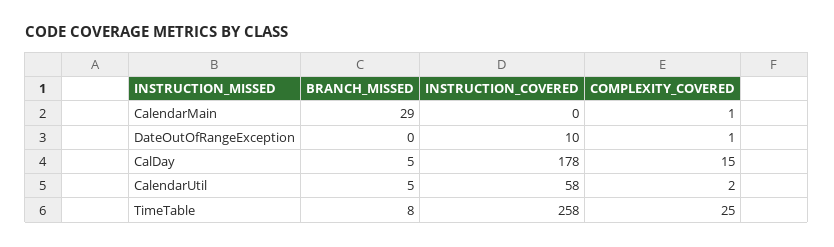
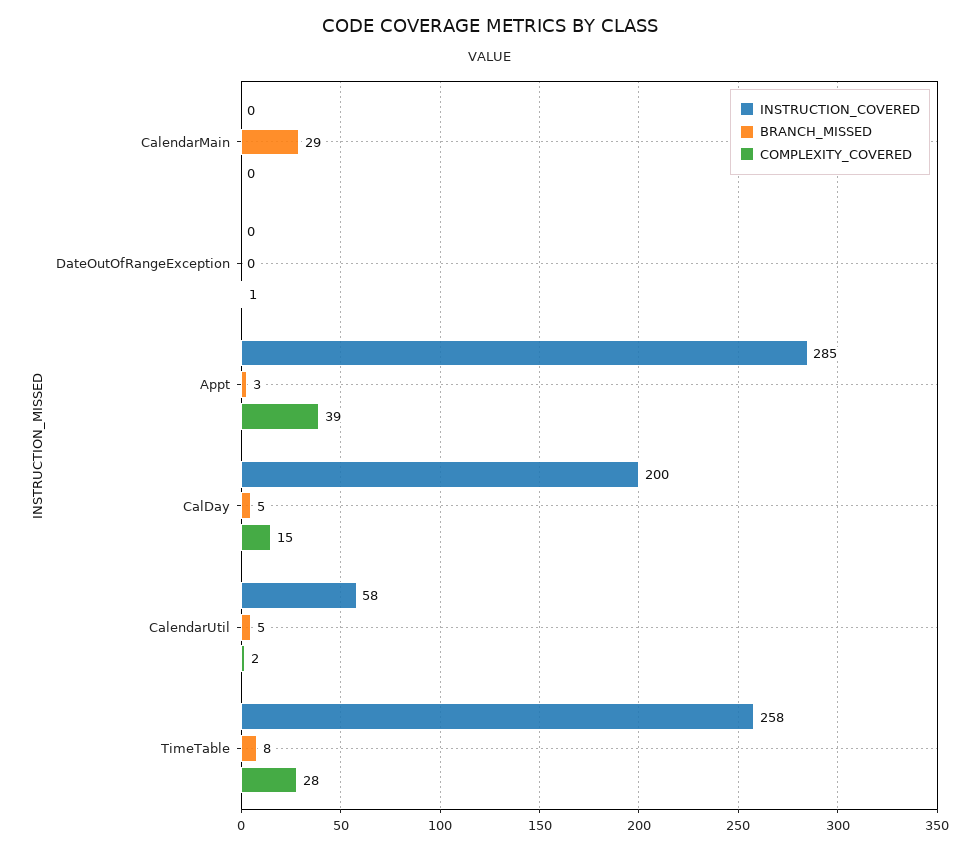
COMPLEXITY_COVERED, CalendarMain: 1 -> 0
INSTRUCTION_COVERED, DateOutOfRangeException: 10 -> 0
INSTRUCTION_COVERED, CalDay: 178 -> 200
COMPLEXITY_COVERED, TimeTable: 25 -> 28
INSTRUCTION_COVERED, Appt: none -> 285
BRANCH_MISSED, Appt: none -> 3
COMPLEXITY_COVERED, Appt: none -> 39

